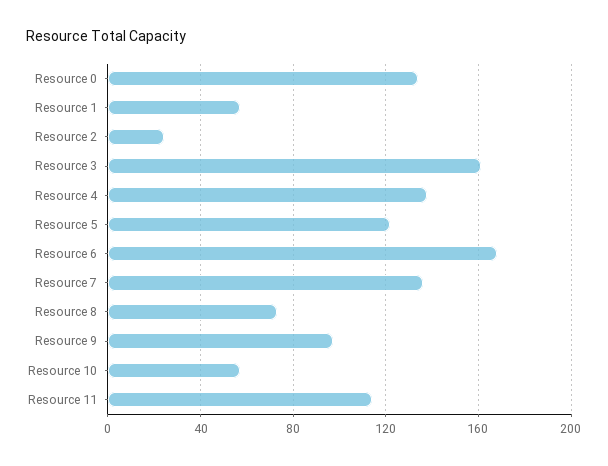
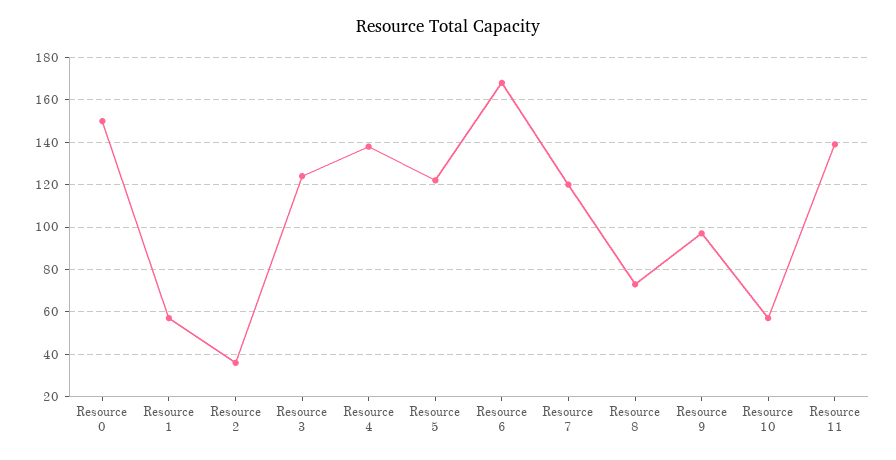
Resource 0: 135 -> 150
Resource 2: 25 -> 35
Resource 3: 160 -> 125
Resource 7: 135 -> 120
Resource 11: 115 -> 140

